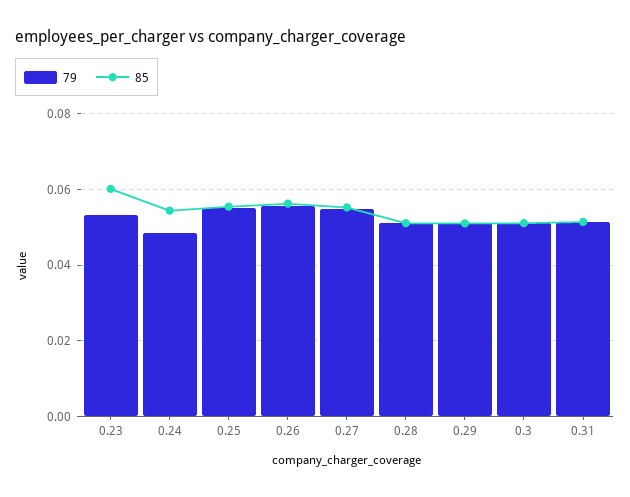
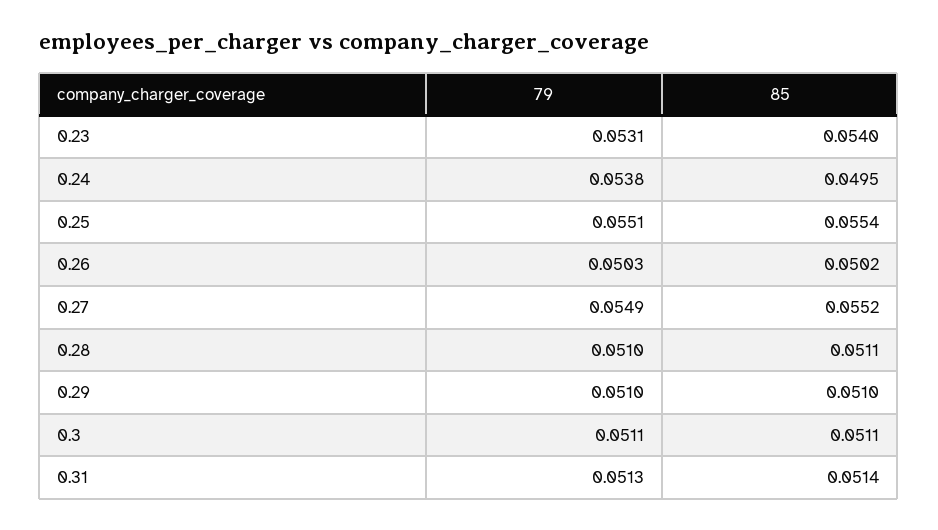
85, 0.23: 0.06 -> 0.054
79, 0.24: 0.048 -> 0.0538
85, 0.24: 0.054 -> 0.0495
79, 0.26: 0.056 -> 0.0503
85, 0.26: 0.056 -> 0.0502

